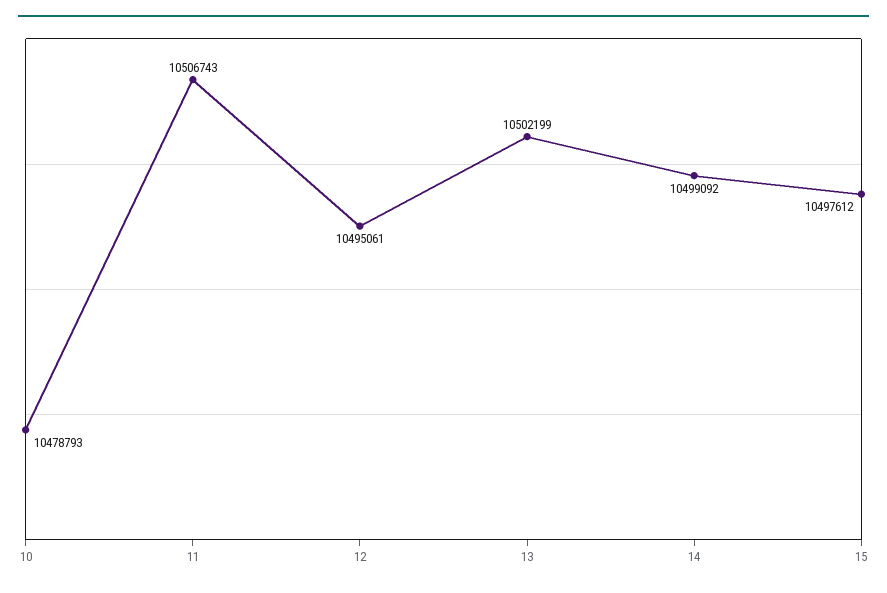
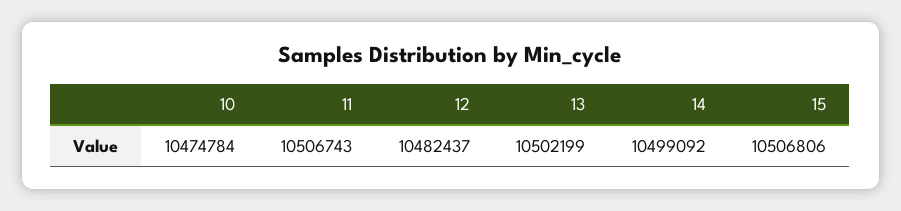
10: 10478793 -> 10474784
12: 10495061 -> 10482437
15: 10497612 -> 10506806

